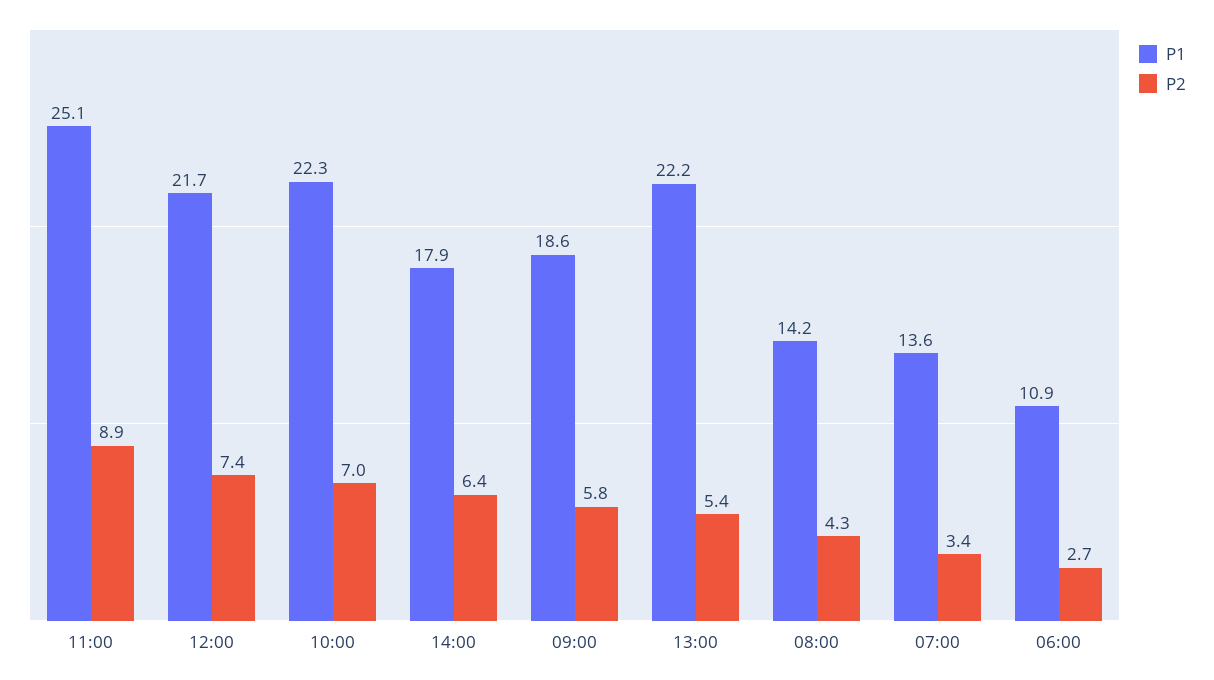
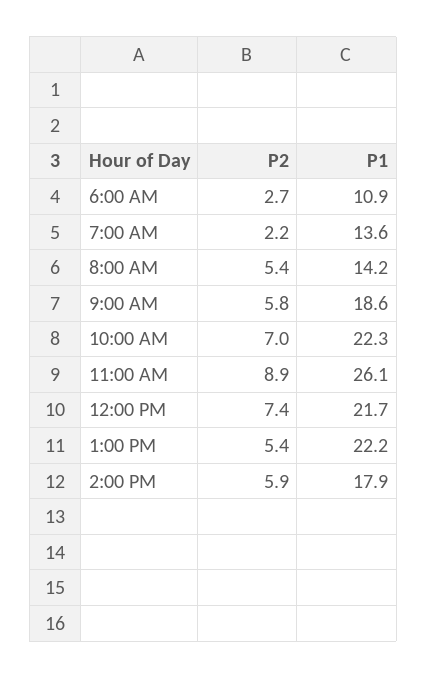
P1, 11:00: 25.1 -> 26.1
P2, 14:00: 6.4 -> 5.9
P2, 08:00: 4.3 -> 5.4
P2, 07:00: 3.4 -> 2.2

